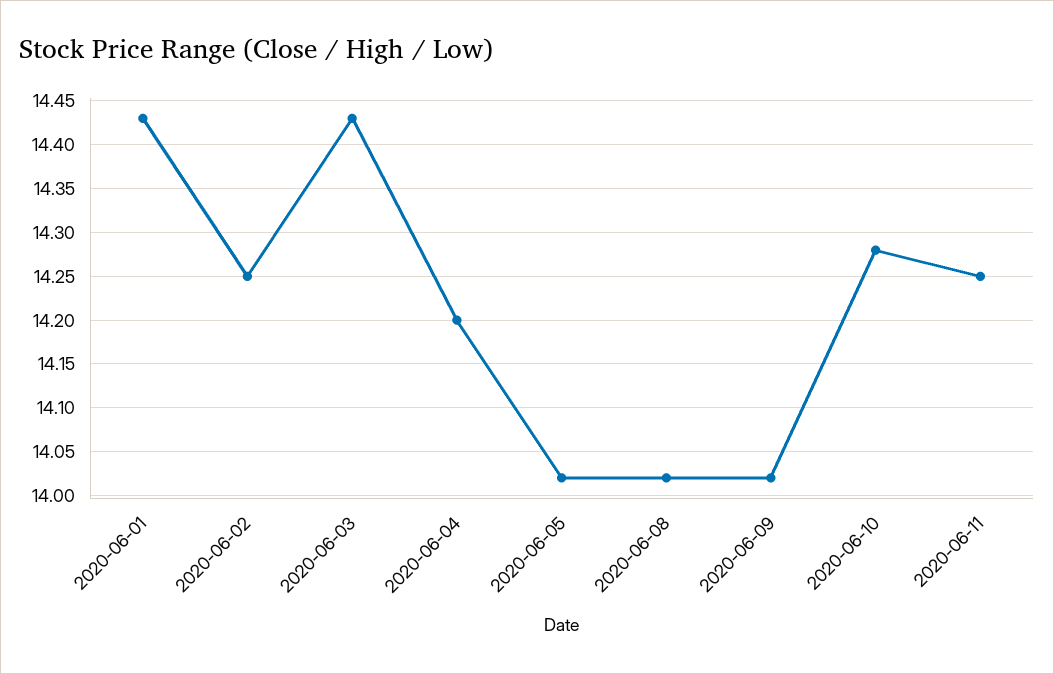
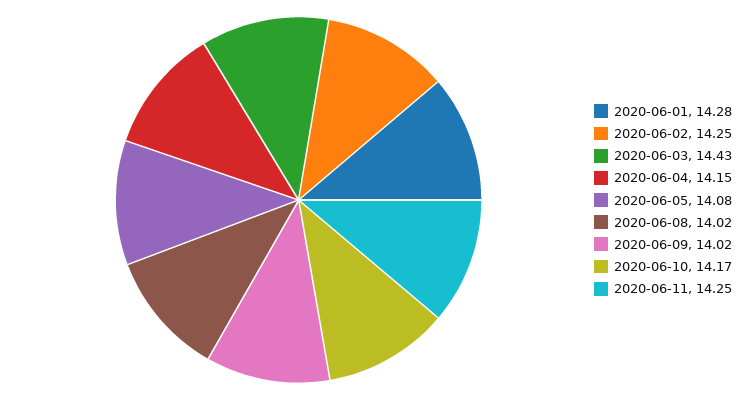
2020-06-01: 14.43 -> 14.28
2020-06-04: 14.2 -> 14.15
2020-06-05: 14.02 -> 14.08
2020-06-10: 14.28 -> 14.17

